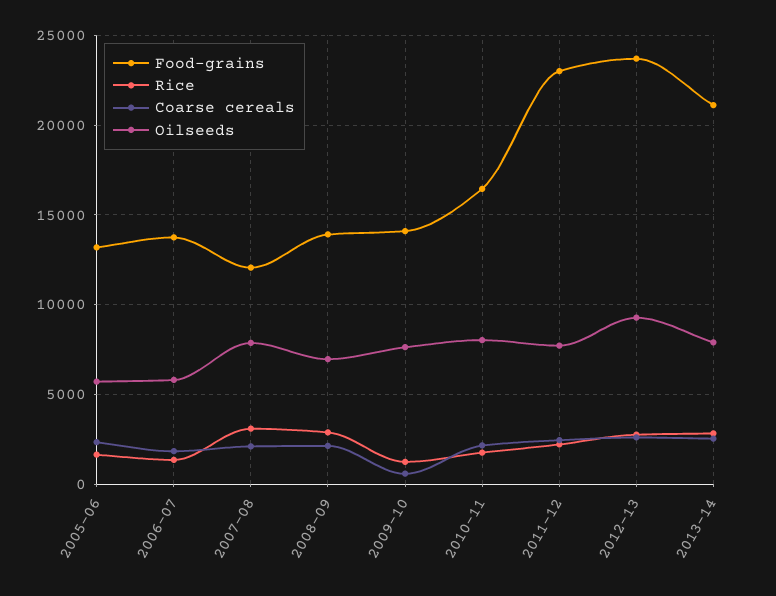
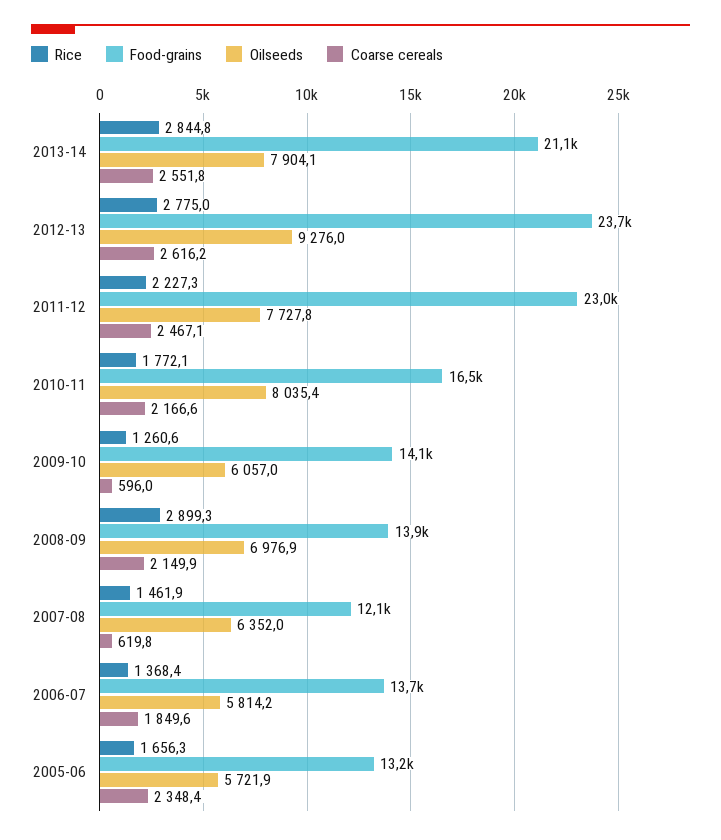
Rice, 2007-08: 3000 -> 1461.9
Coarse cereals, 2007-08: 2000 -> 619.8
Oilseeds, 2007-08: 8000 -> 6352
Oilseeds, 2009-10: 7500 -> 6057

